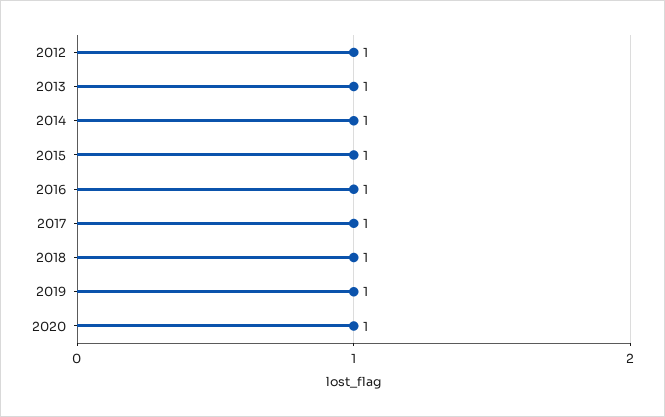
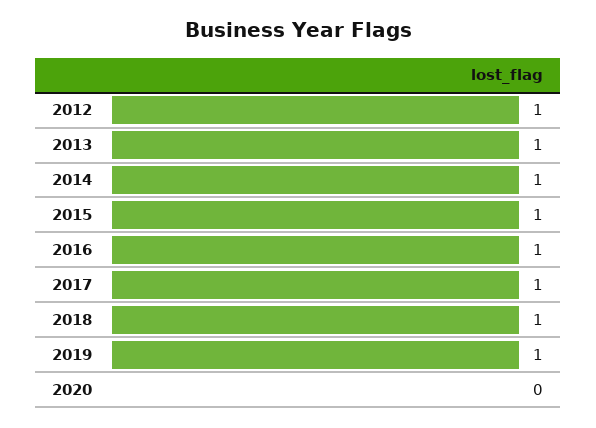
2020: 1 -> 0

